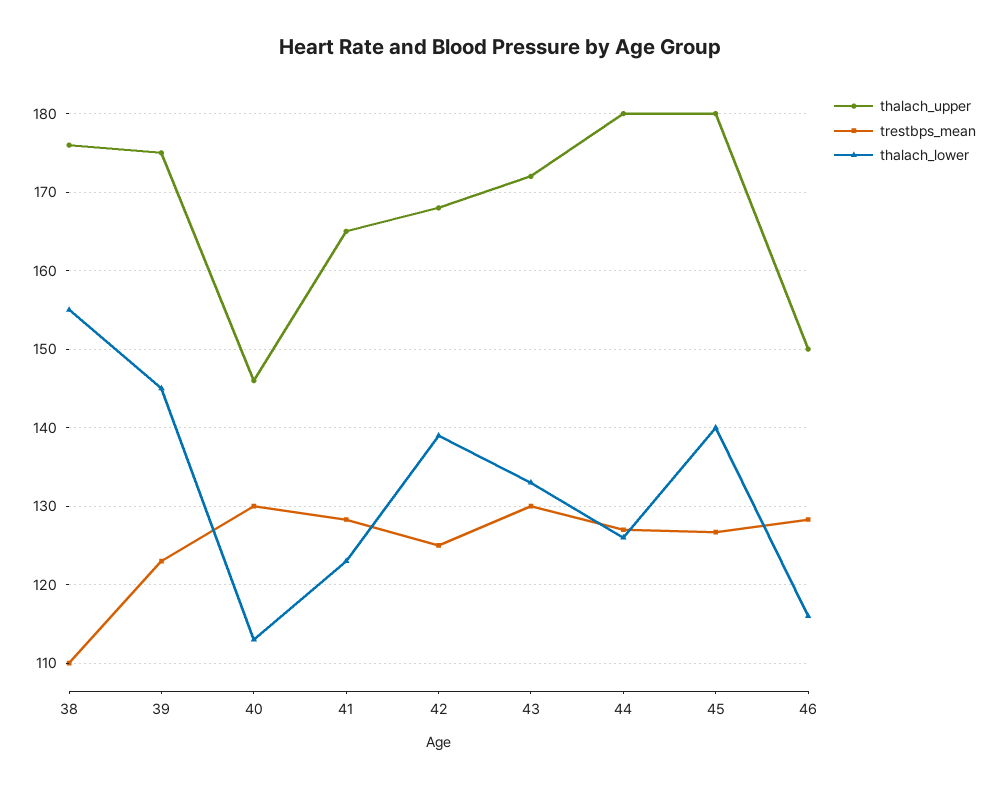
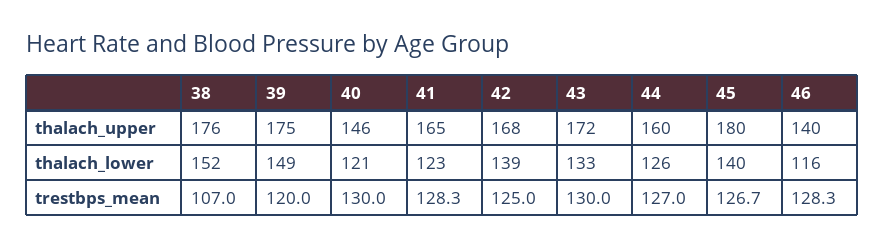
trestbps_mean, 38: 110 -> 107
thalach_lower, 38: 155 -> 152
trestbps_mean, 39: 123 -> 120
thalach_lower, 39: 145 -> 149
thalach_lower, 40: 113 -> 121
thalach_upper, 44: 180 -> 160
thalach_upper, 46: 150 -> 140

